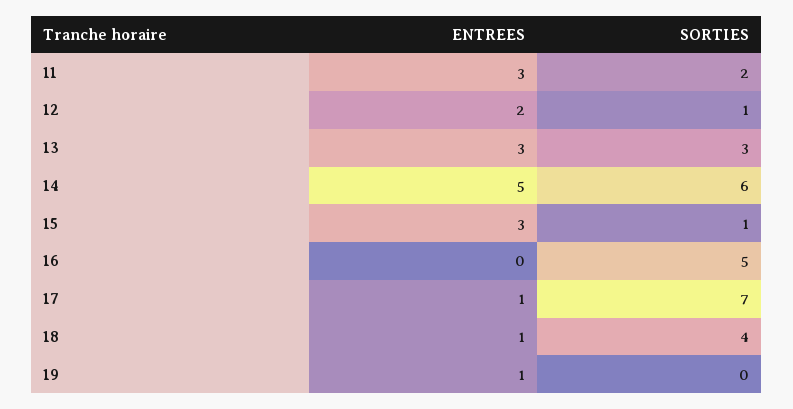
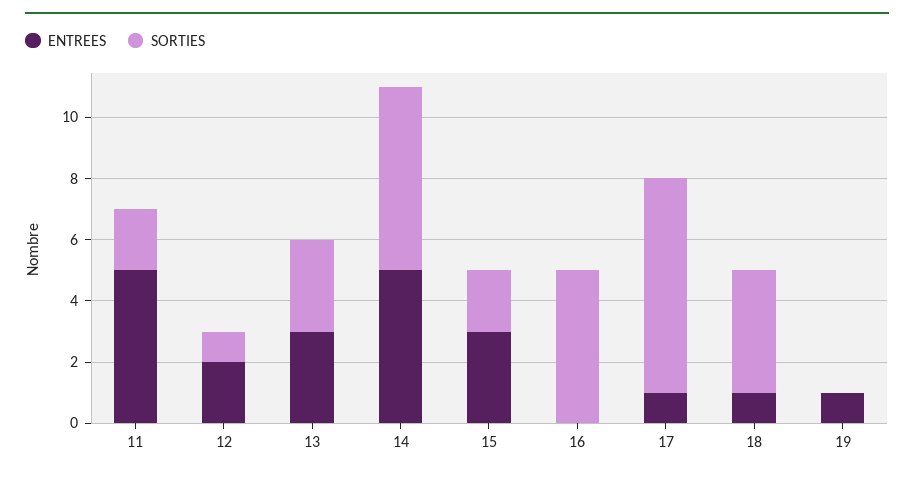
ENTREES, 11: 3 -> 5
SORTIES, 15: 1 -> 2

